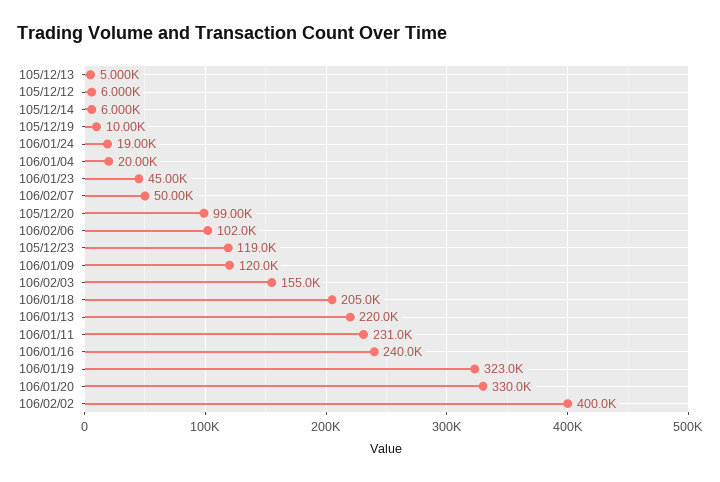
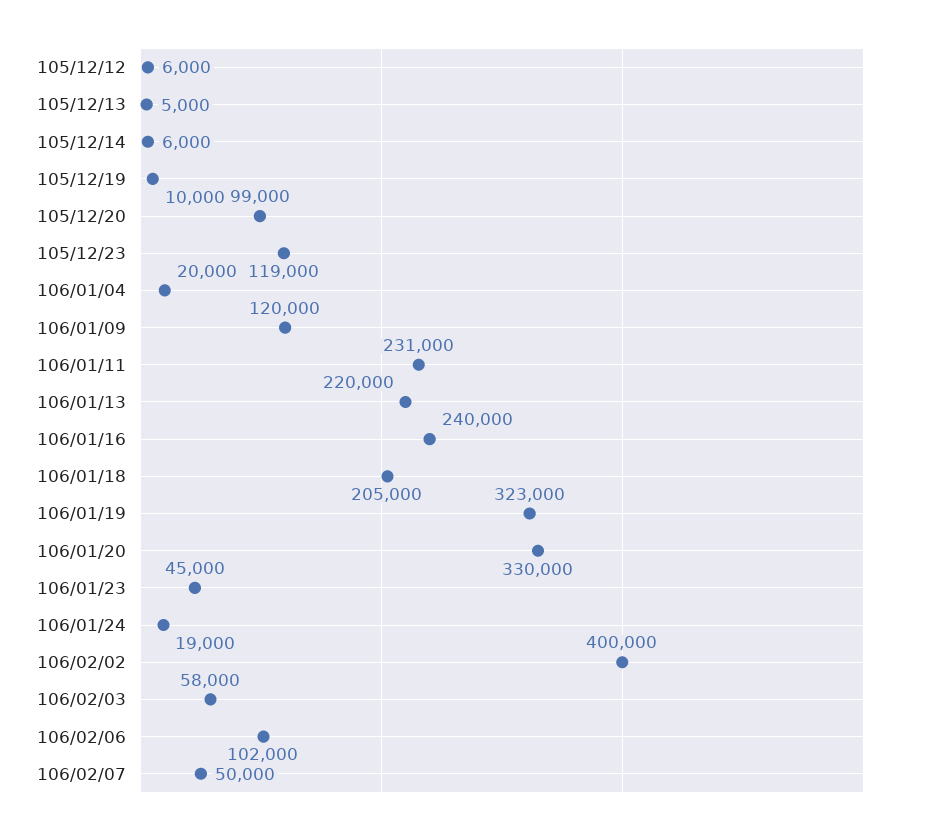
106/02/03: 155000 -> 58000

